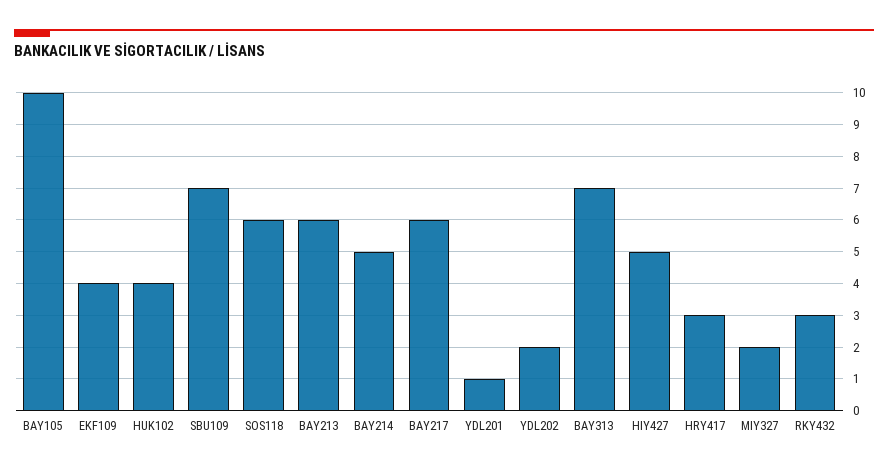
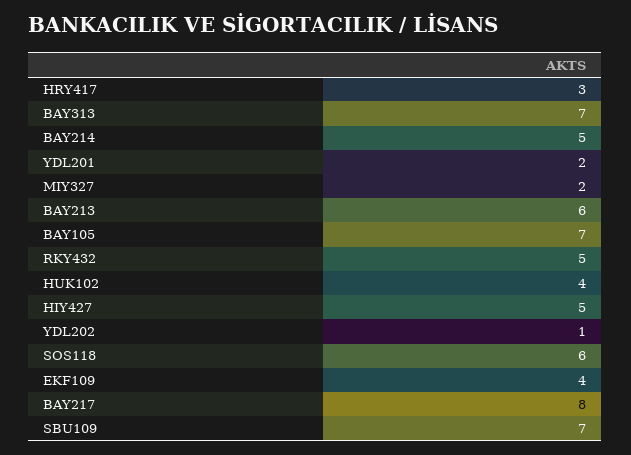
BAY105: 10 -> 7
BAY217: 6 -> 8
YDL201: 1 -> 2
YDL202: 2 -> 1
RKY432: 3 -> 5

